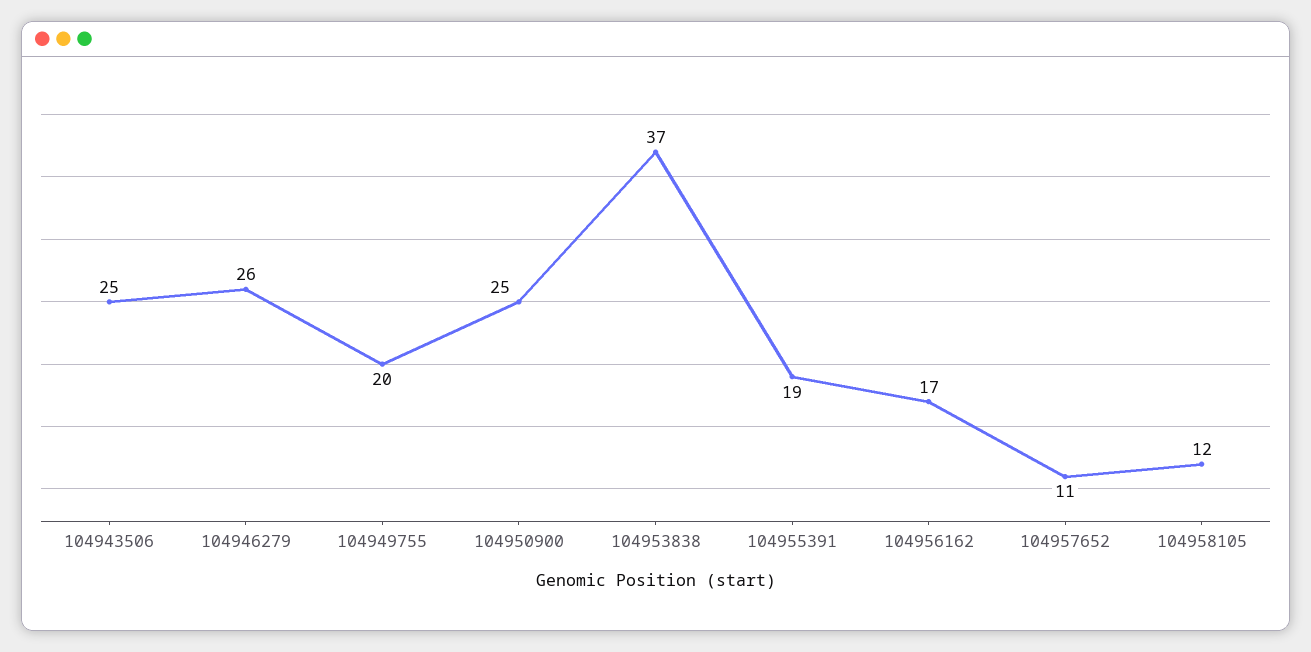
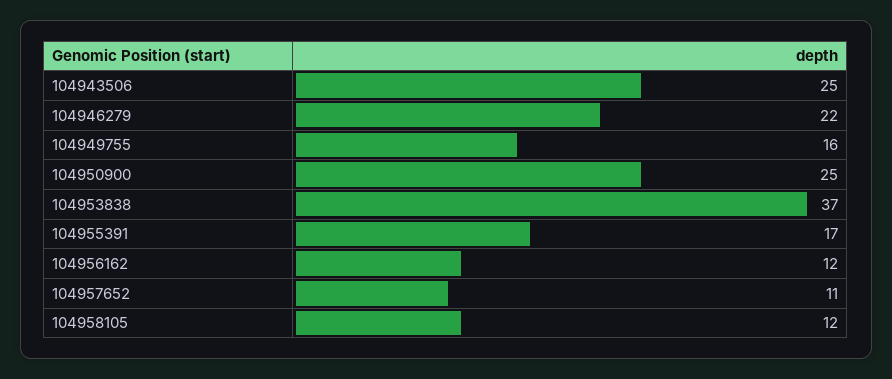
104946279: 26 -> 22
104949755: 20 -> 16
104955391: 19 -> 17
104956162: 17 -> 12

